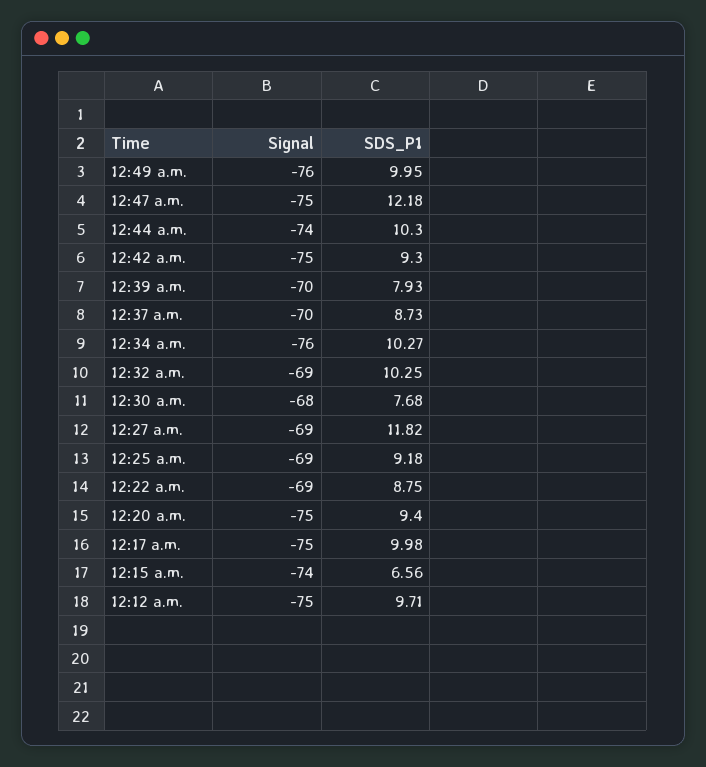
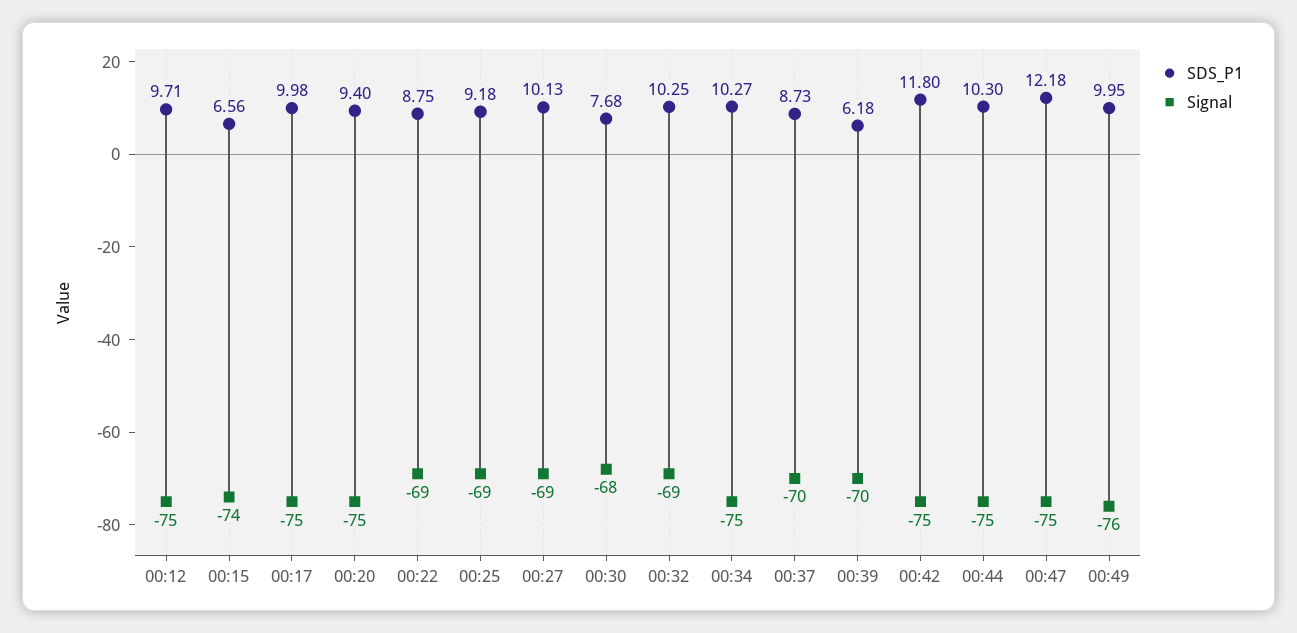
Signal, 12:44 a.m.: -74 -> -75
SDS_P1, 12:42 a.m.: 9.3 -> 11.8
SDS_P1, 12:39 a.m.: 7.93 -> 6.18
Signal, 12:34 a.m.: -76 -> -75
SDS_P1, 12:27 a.m.: 11.82 -> 10.13

